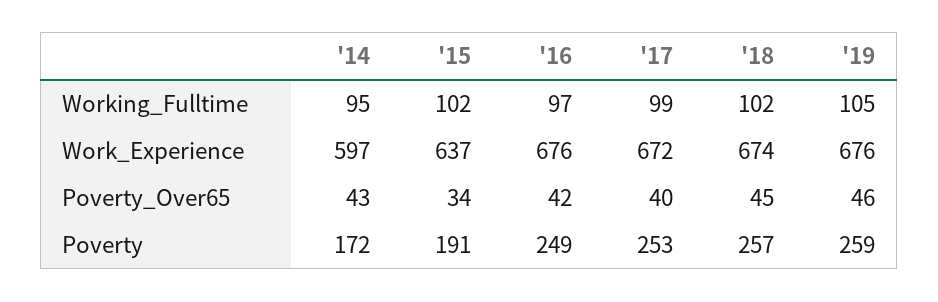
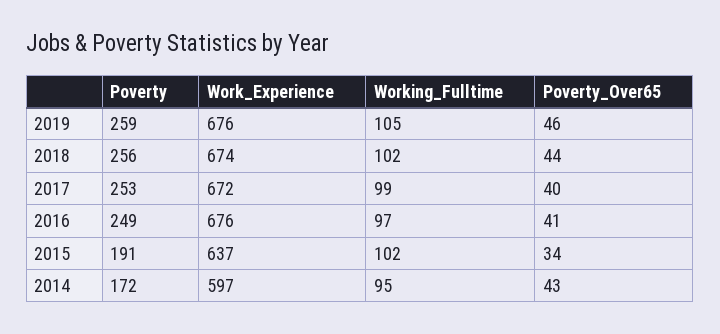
'16, Poverty_Over65: 42 -> 41
'18, Poverty_Over65: 45 -> 44
'18, Poverty: 257 -> 256

